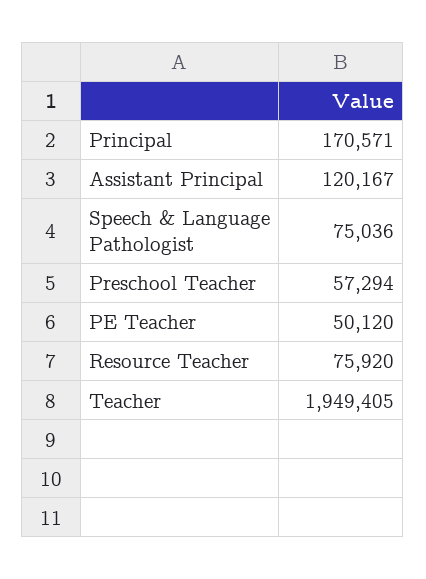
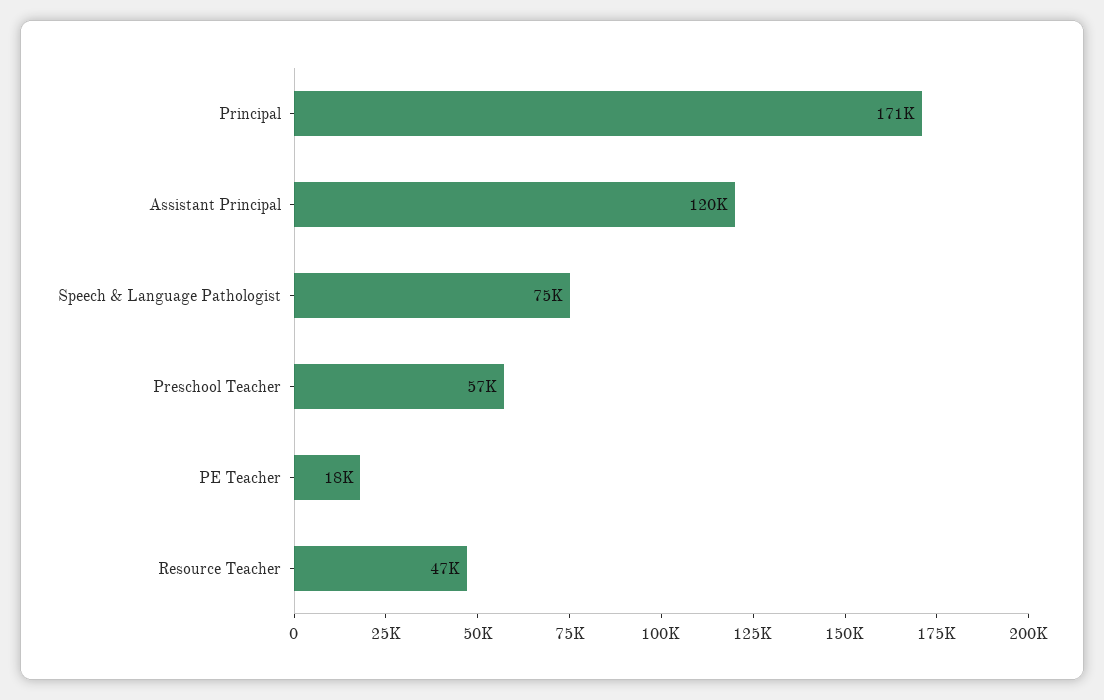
PE Teacher: 50120 -> 18000
Resource Teacher: 75920 -> 47000
Teacher: 1949405 -> none

